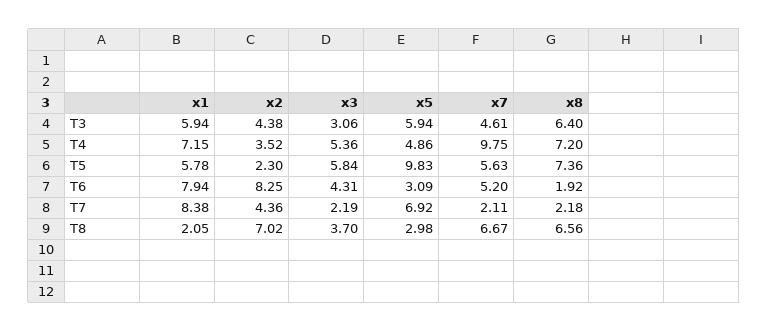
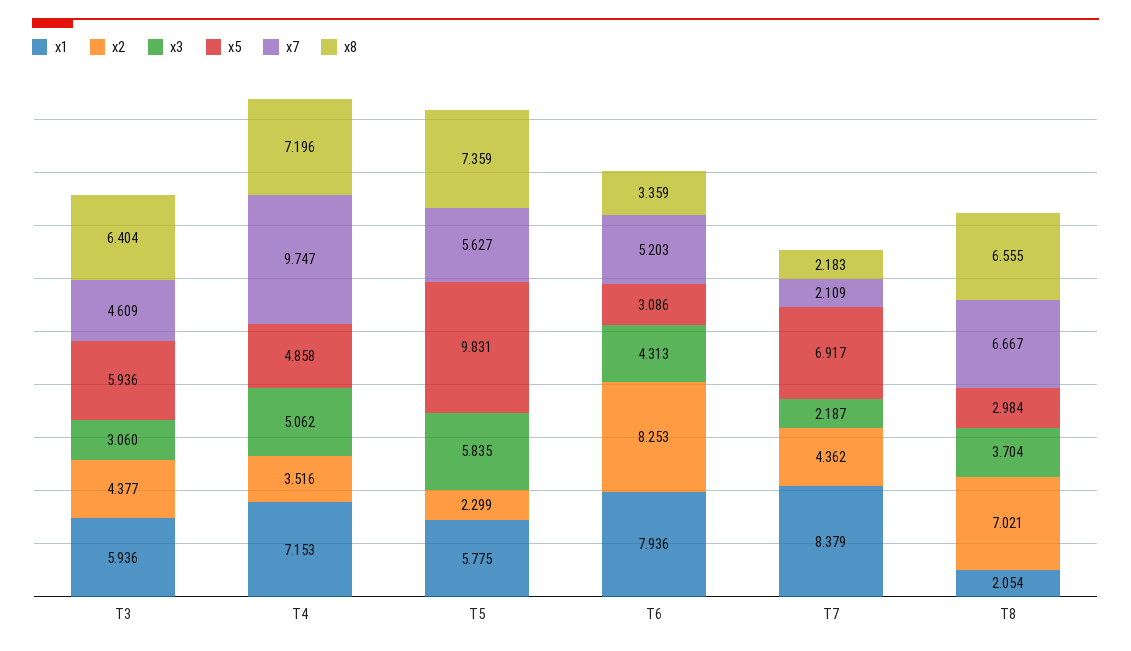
x3, T4: 5.36 -> 5.062
x8, T6: 1.92 -> 3.359

